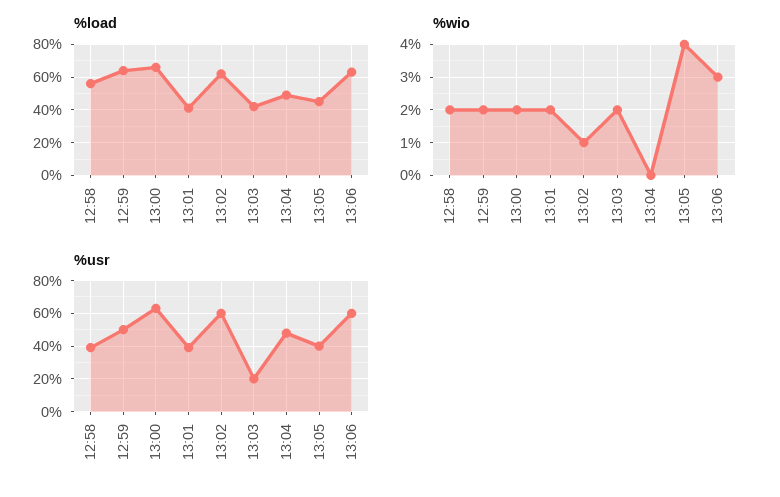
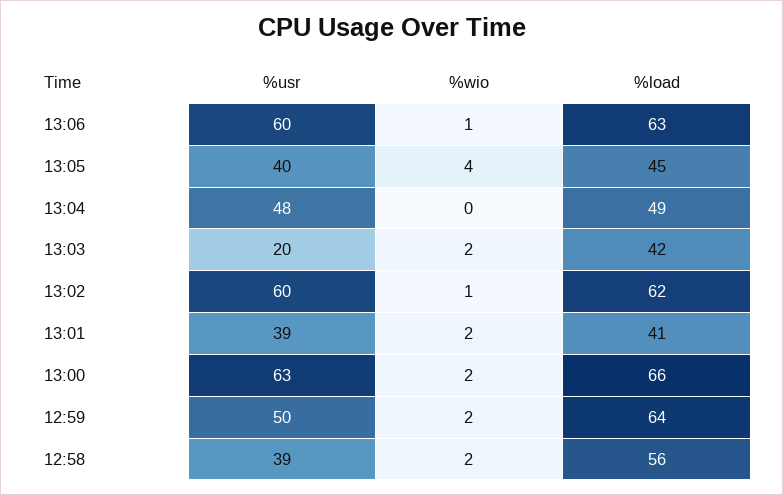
%wio, 13:06: 3 -> 1

